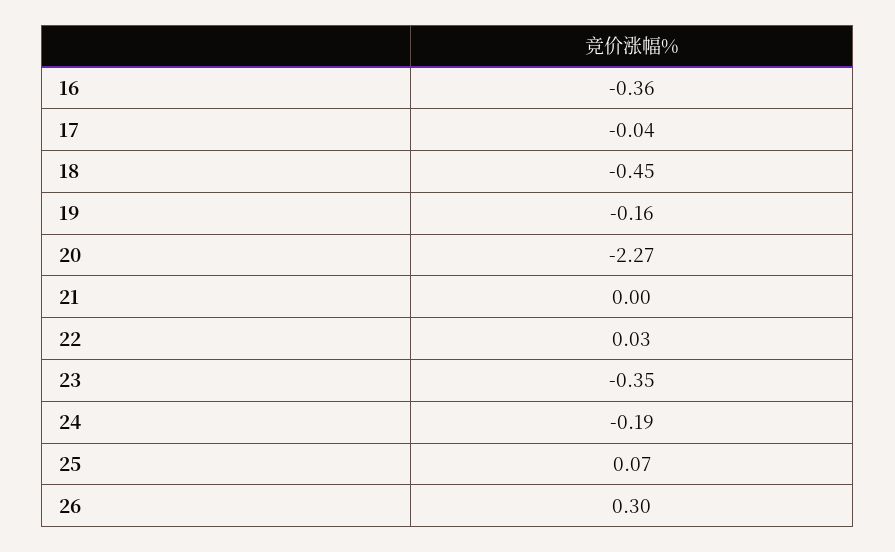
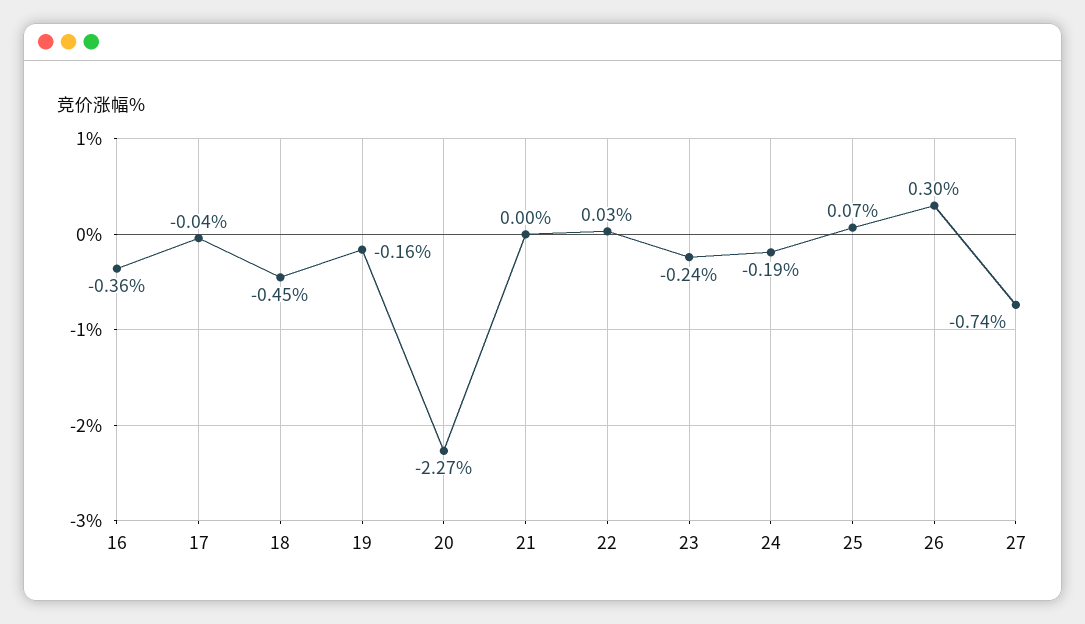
23: -0.35 -> -0.24
27: none -> -0.74

